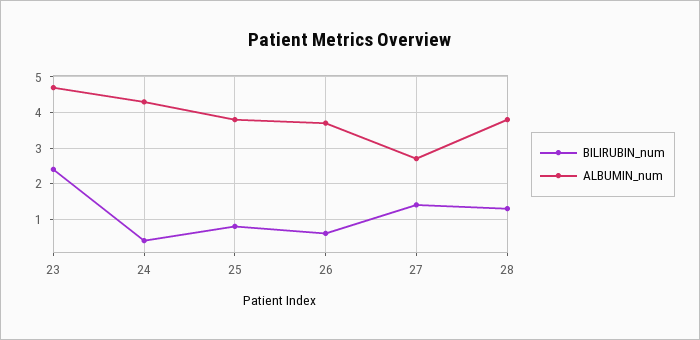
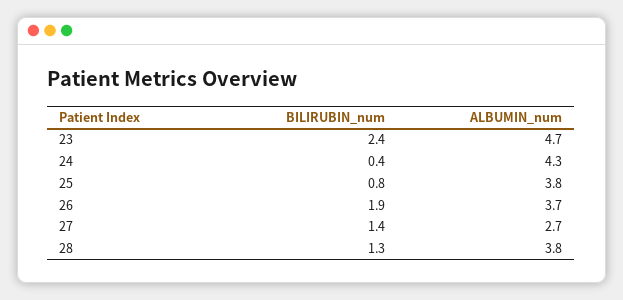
BILIRUBIN_num, 26: 0.5 -> 1.9

